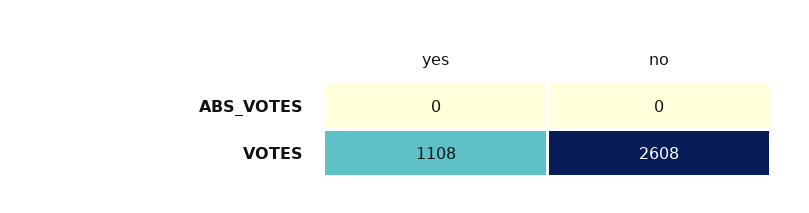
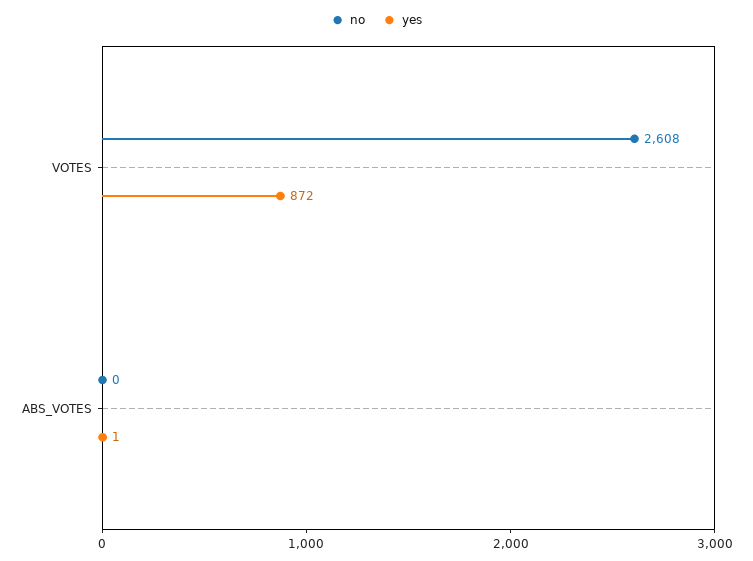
yes, ABS_VOTES: 0 -> 1
yes, VOTES: 1108 -> 872

